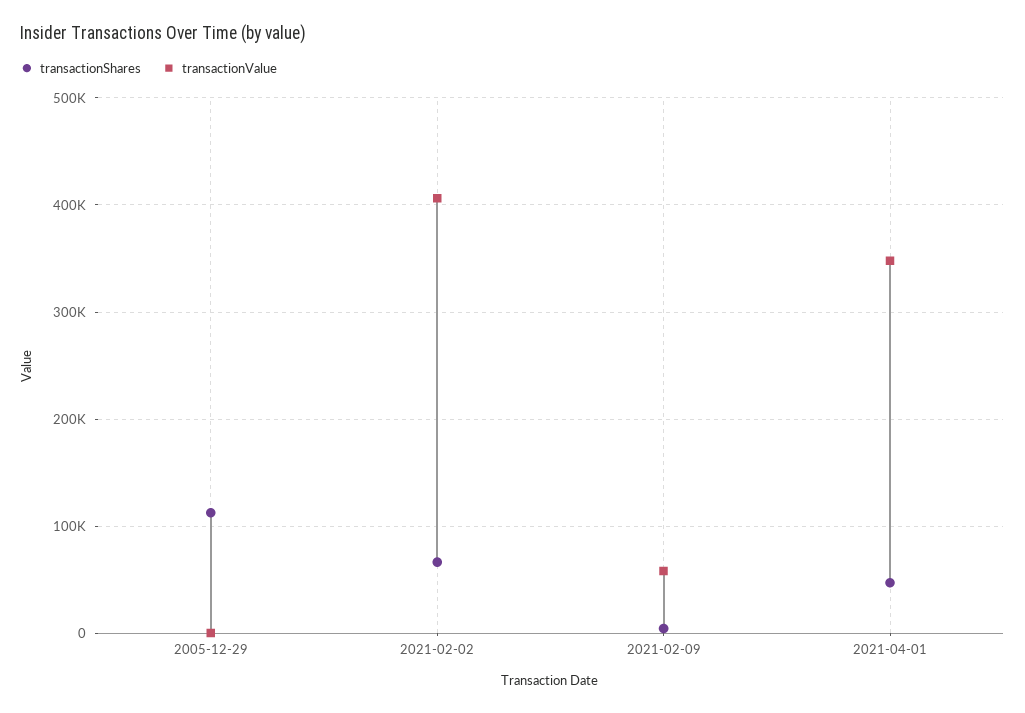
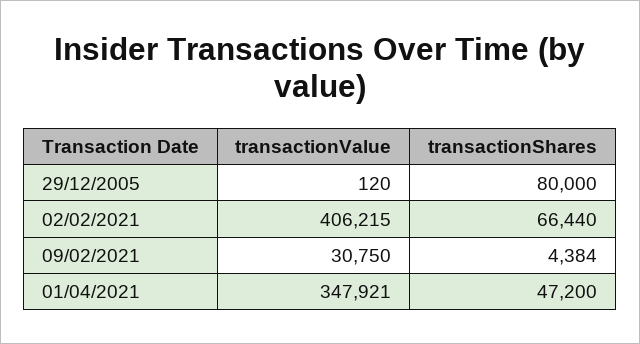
transactionShares, 2005-12-29: 110000 -> 80000
transactionValue, 2021-02-09: 60000 -> 30750

